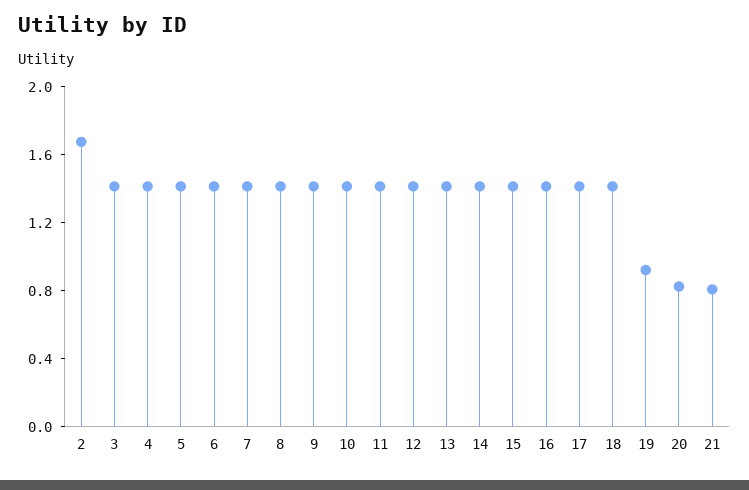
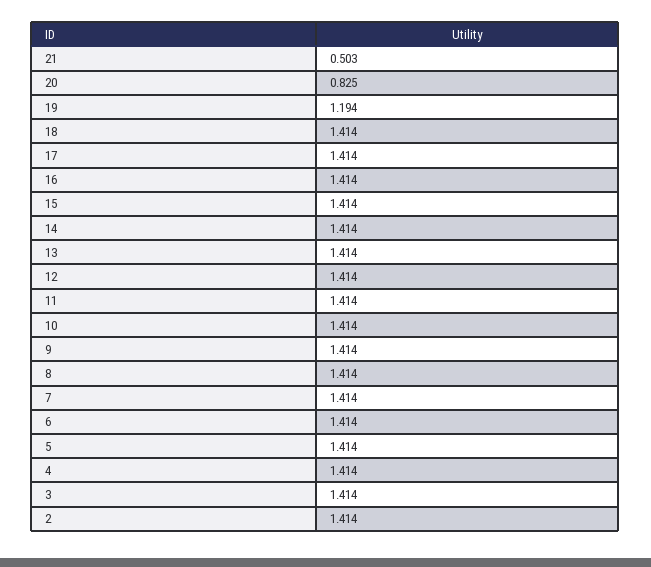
2: 1.7 -> 1.414
19: 0.9 -> 1.194
21: 0.8 -> 0.503

